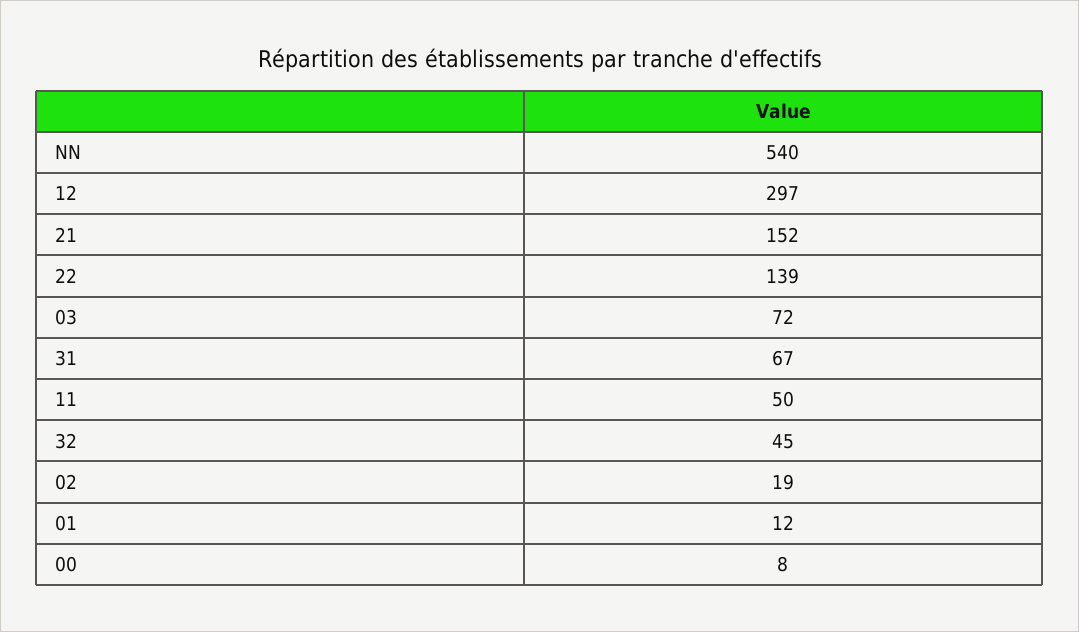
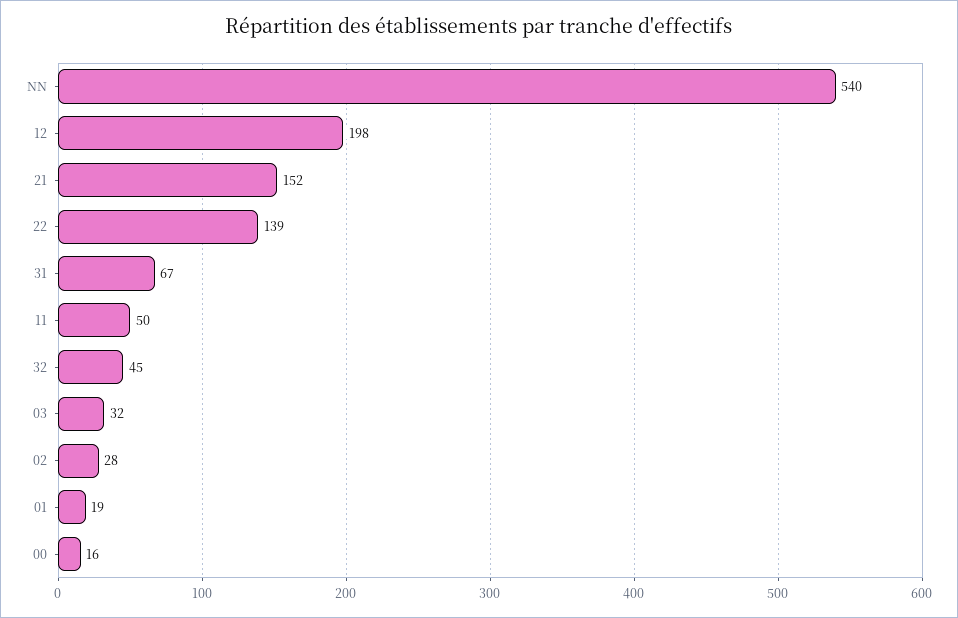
12: 297 -> 198
03: 72 -> 32
02: 19 -> 28
01: 12 -> 19
00: 8 -> 16

